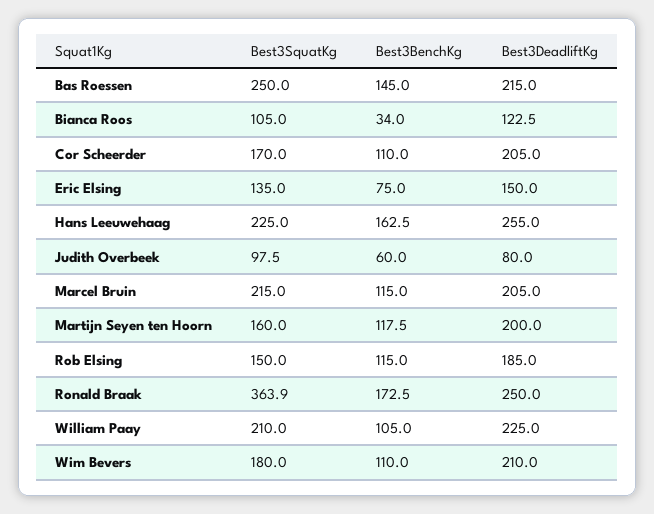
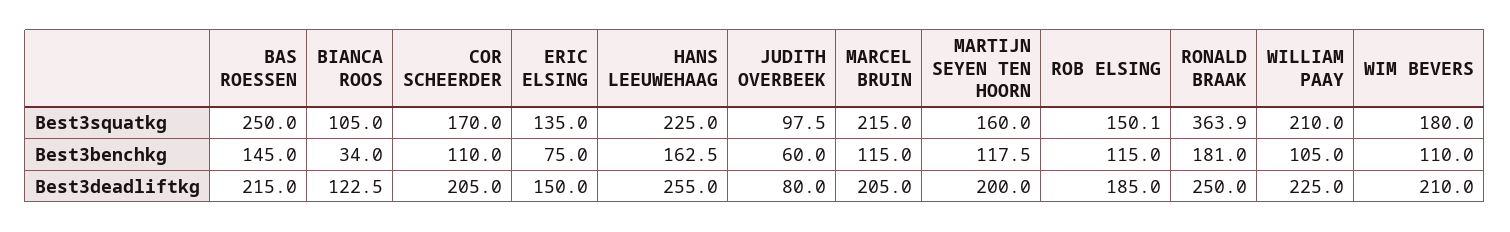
Best3SquatKg, Rob Elsing: 150 -> 150.1
Best3BenchKg, Ronald Braak: 172.5 -> 181

